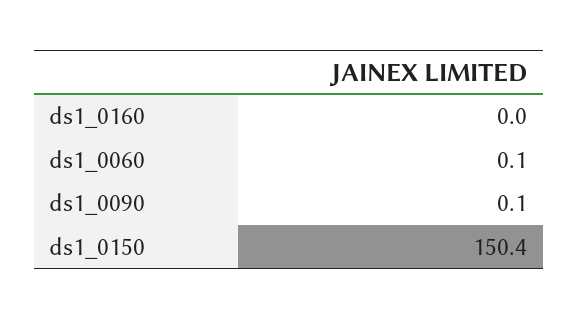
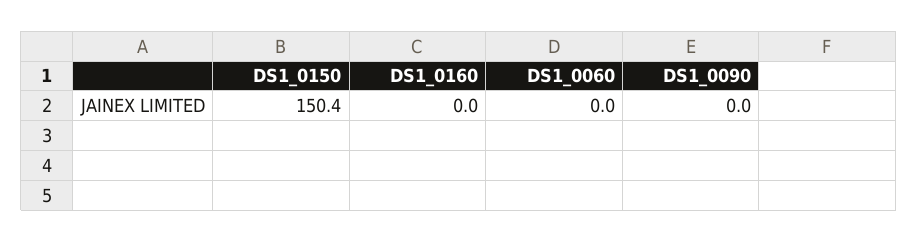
ds1_0060: 0.1 -> 0
ds1_0090: 0.1 -> 0

